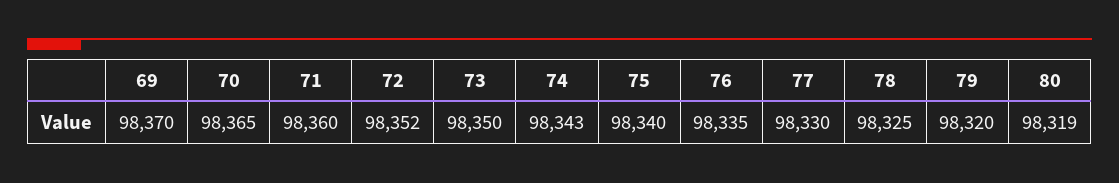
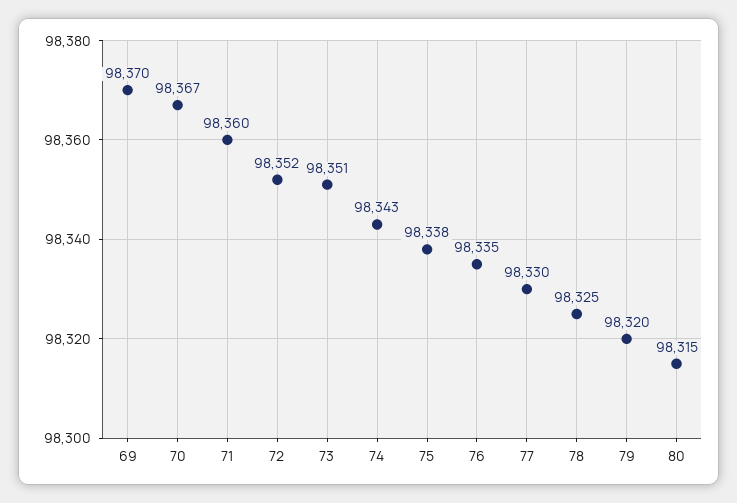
70: 98365 -> 98367
73: 98350 -> 98351
75: 98340 -> 98338
80: 98319 -> 98315

